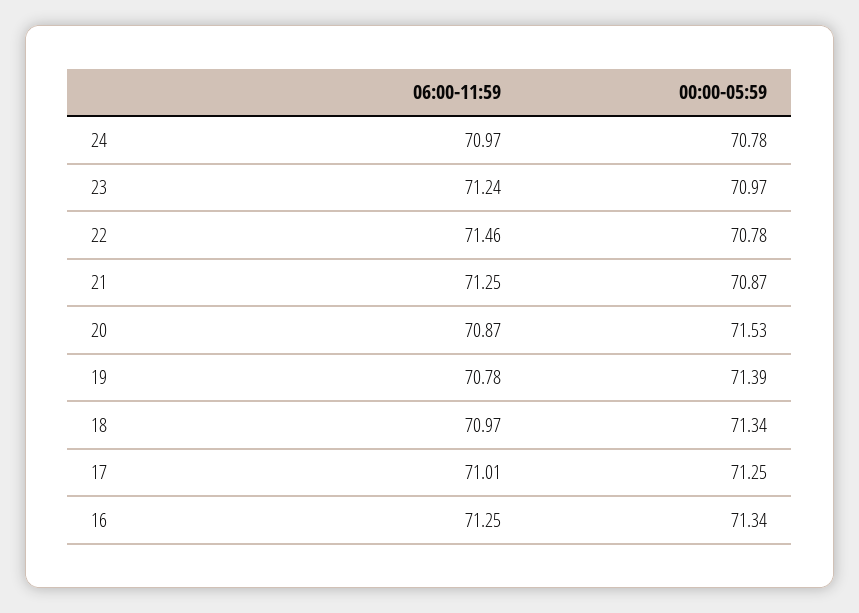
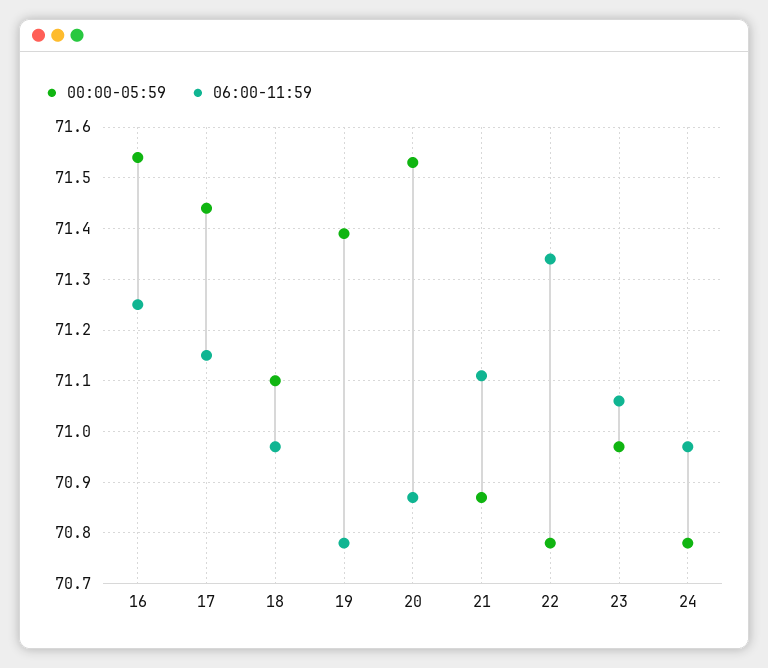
06:00-11:59, 23: 71.24 -> 71.05
06:00-11:59, 22: 71.46 -> 71.35
06:00-11:59, 21: 71.25 -> 71.1
00:00-05:59, 18: 71.34 -> 71.1
06:00-11:59, 17: 71.01 -> 71.15
00:00-05:59, 17: 71.25 -> 71.45
00:00-05:59, 16: 71.34 -> 71.55

